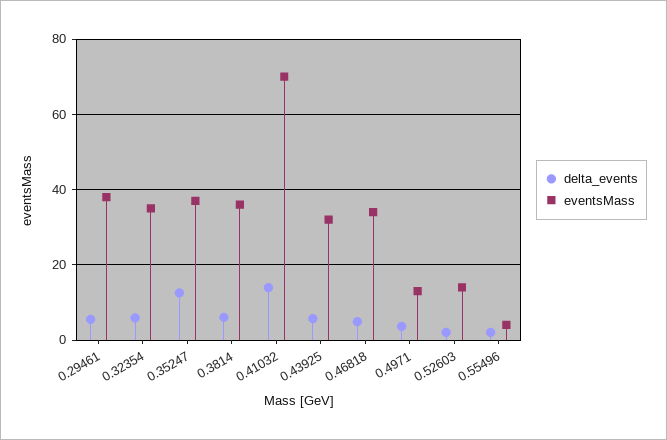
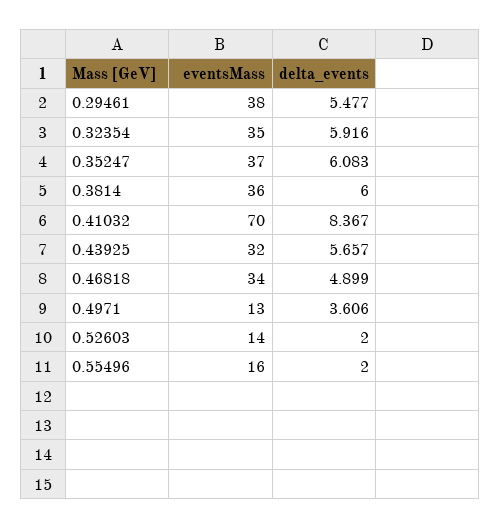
delta_events, 0.35247: 12 -> 6.083
delta_events, 0.41032: 14 -> 8.367
eventsMass, 0.55496: 4 -> 16

